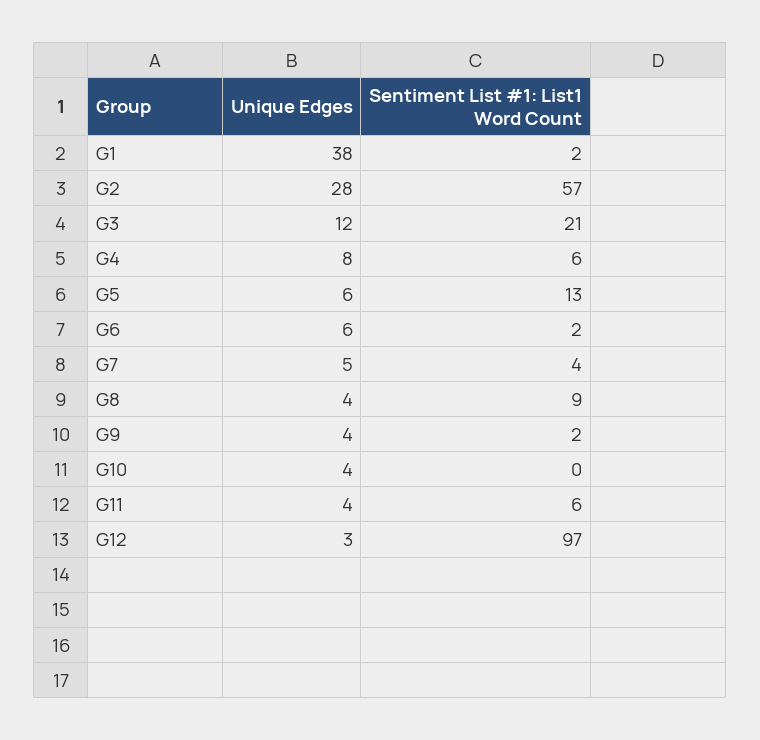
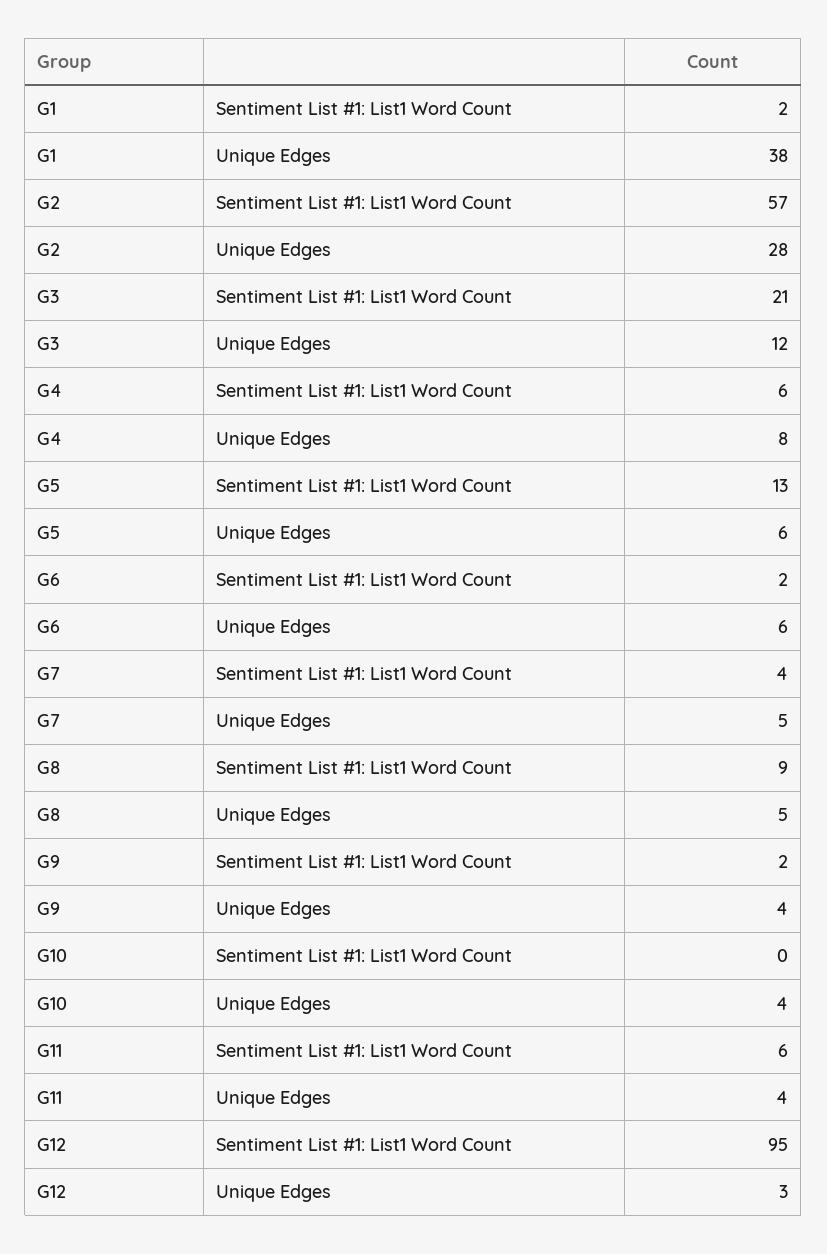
Unique Edges, G8: 4 -> 5
Sentiment List #1: List1 Word Count, G12: 97 -> 95

